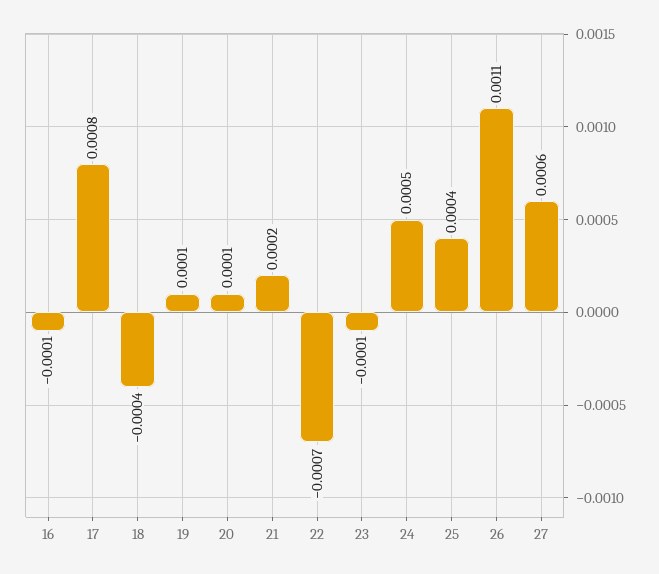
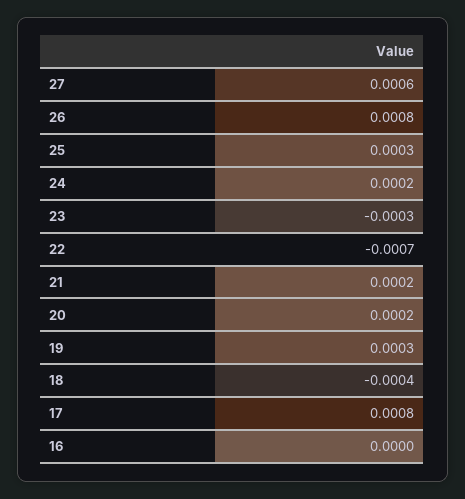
16: -0.0001 -> 0
19: 0.0001 -> 0.0003
20: 0.0001 -> 0.0002
23: -0.0001 -> -0.0003
24: 0.0005 -> 0.0002
25: 0.0004 -> 0.0003
26: 0.0011 -> 0.0008

